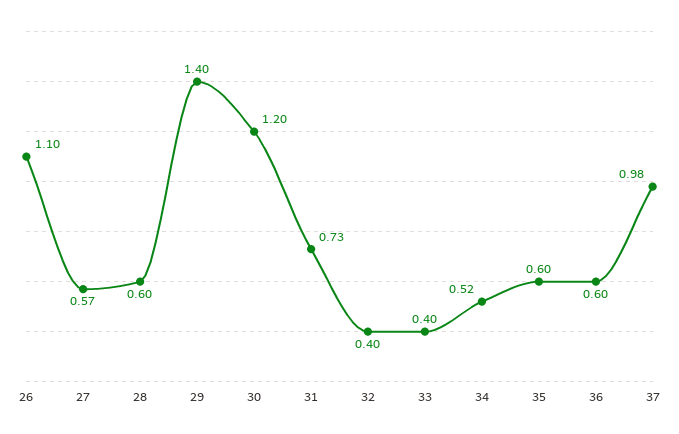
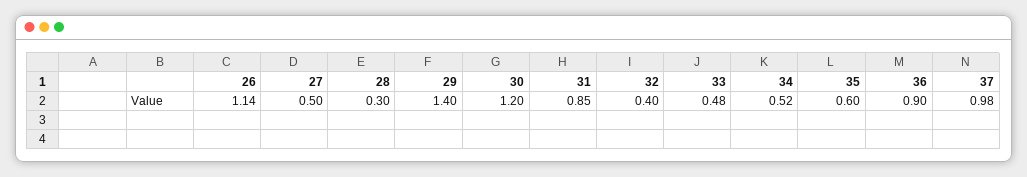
26: 1.1 -> 1.14
27: 0.57 -> 0.5
28: 0.6 -> 0.3
31: 0.73 -> 0.85
33: 0.4 -> 0.48
36: 0.6 -> 0.9

